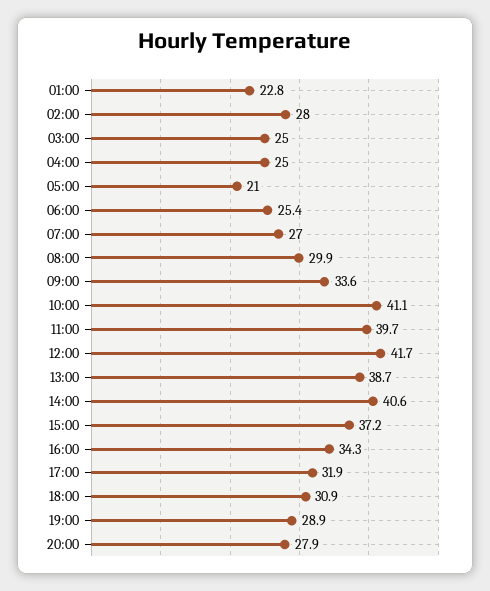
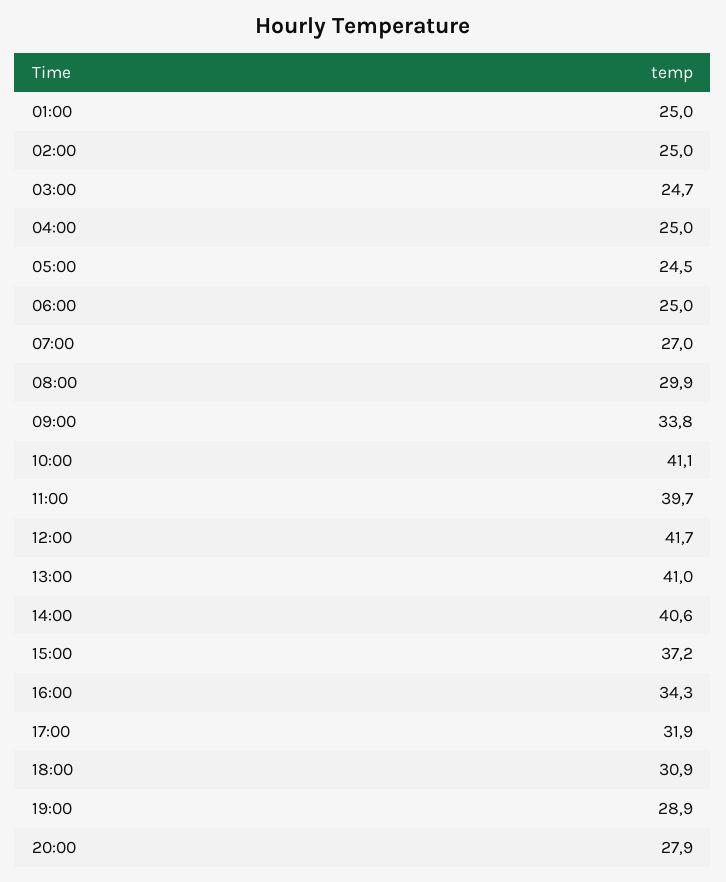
01:00: 22.8 -> 25
02:00: 28 -> 25
03:00: 25 -> 24.7
05:00: 21 -> 24.5
06:00: 25.4 -> 25
09:00: 33.6 -> 33.8
13:00: 38.7 -> 41

